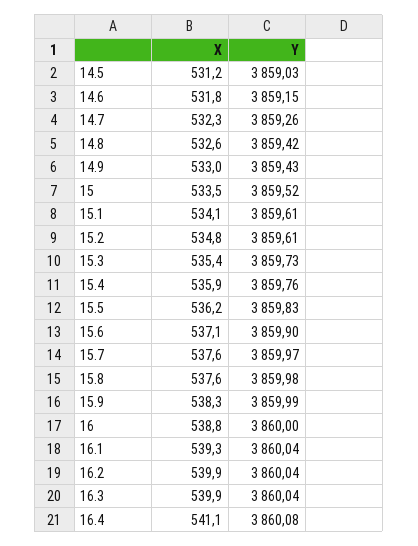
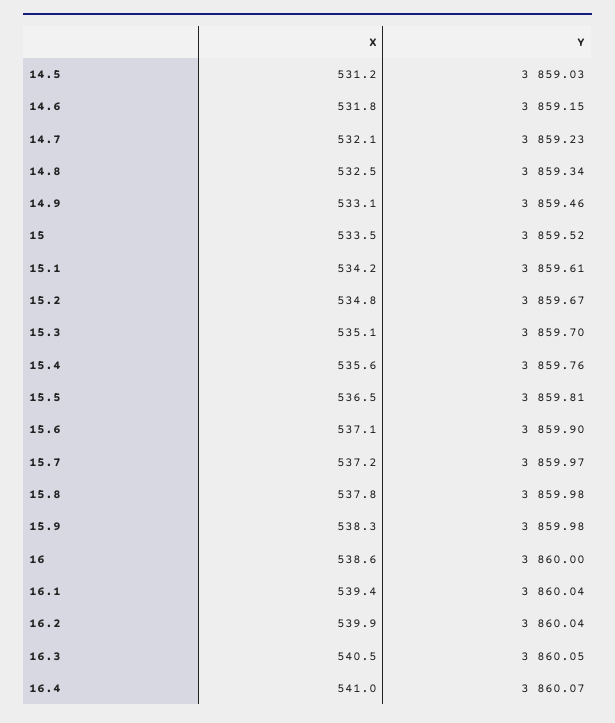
X, 14.7: 532.3 -> 532.1
Y, 14.7: 3859.26 -> 3859.23
X, 14.8: 532.6 -> 532.5
Y, 14.8: 3859.42 -> 3859.34
X, 14.9: 533 -> 533.1
Y, 14.9: 3859.43 -> 3859.46
X, 15.1: 534.1 -> 534.2
Y, 15.2: 3859.61 -> 3859.67
X, 15.3: 535.4 -> 535.1
Y, 15.3: 3859.73 -> 3859.7
X, 15.4: 535.9 -> 535.6
X, 15.5: 536.2 -> 536.5
Y, 15.5: 3859.83 -> 3859.81
X, 15.7: 537.6 -> 537.2
X, 15.8: 537.6 -> 537.8
Y, 15.9: 3859.99 -> 3859.98
X, 16: 538.8 -> 538.6
X, 16.1: 539.3 -> 539.4
X, 16.3: 539.9 -> 540.5
Y, 16.3: 3860.04 -> 3860.05
X, 16.4: 541.1 -> 541
Y, 16.4: 3860.08 -> 3860.07

